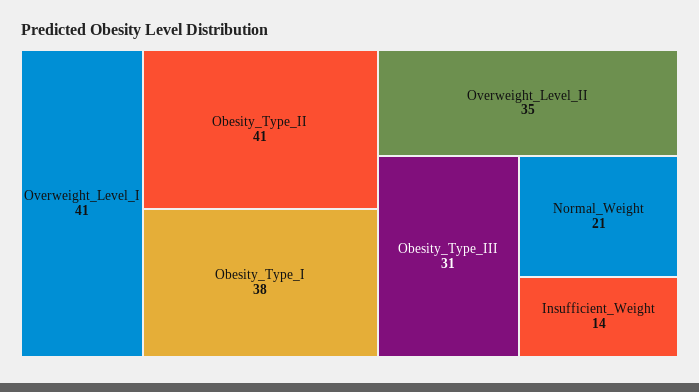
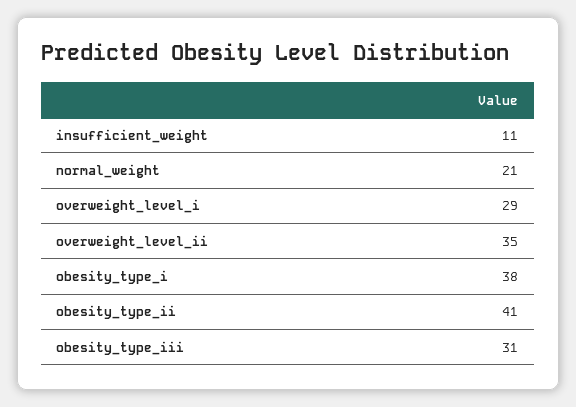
Overweight_Level_I: 41 -> 29
Insufficient_Weight: 14 -> 11

